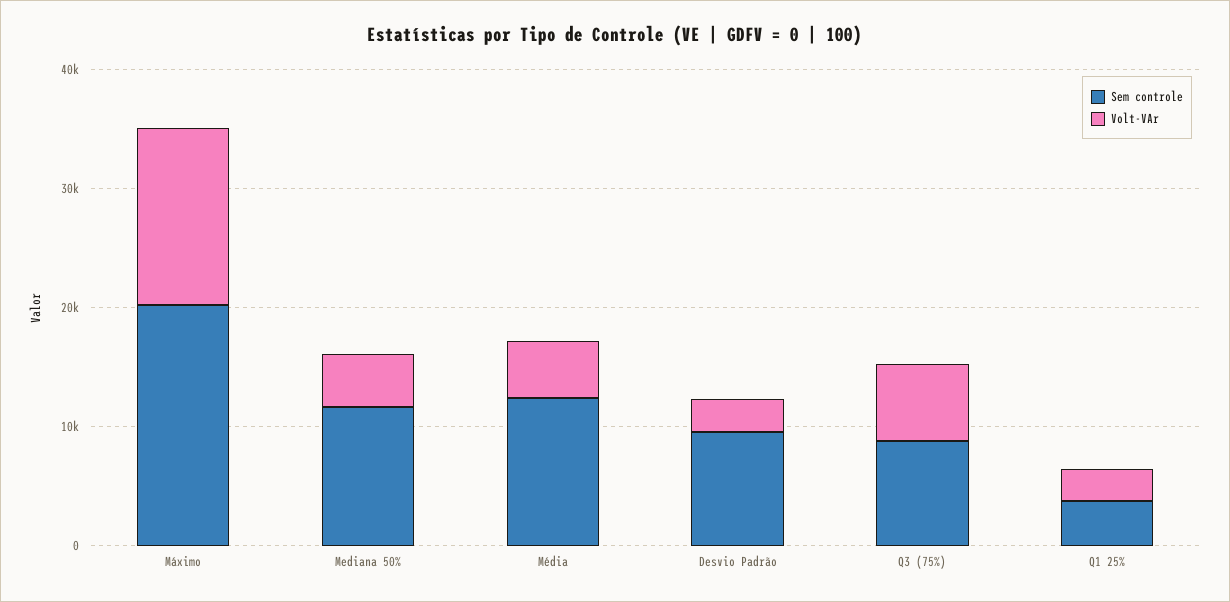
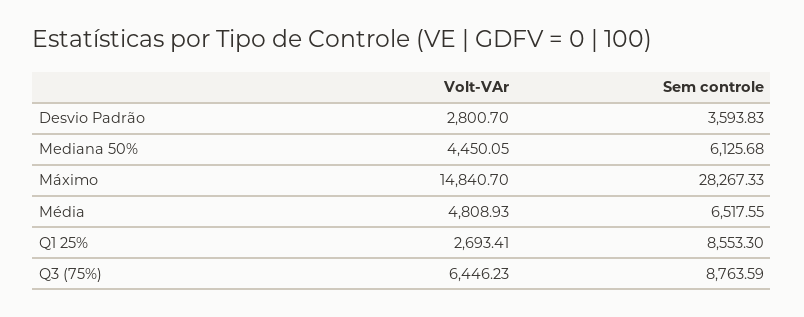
Sem controle, Máximo: 20000 -> 28267.33
Sem controle, Mediana 50%: 12000 -> 6125.68
Sem controle, Média: 12000 -> 6517.55
Sem controle, Desvio Padrão: 10000 -> 3593.83
Sem controle, Q1 25%: 4000 -> 8553.3

